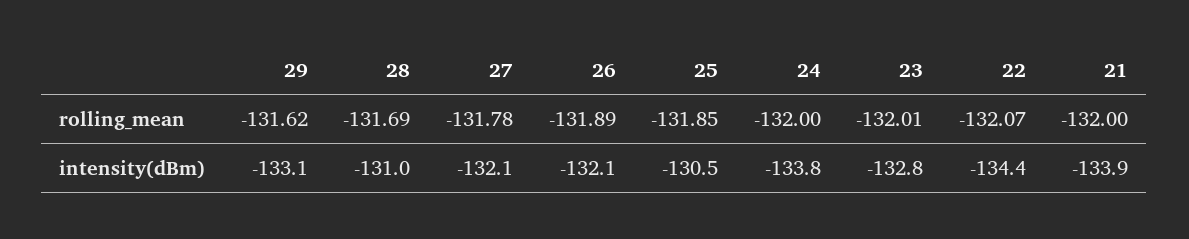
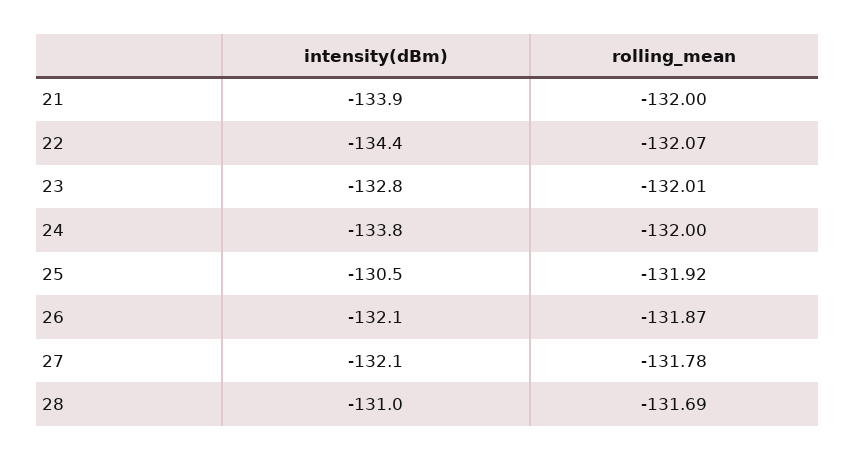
29, rolling_mean: -131.62 -> none
26, rolling_mean: -131.89 -> -131.87
25, rolling_mean: -131.85 -> -131.92
29, intensity(dBm): -133.1 -> none

